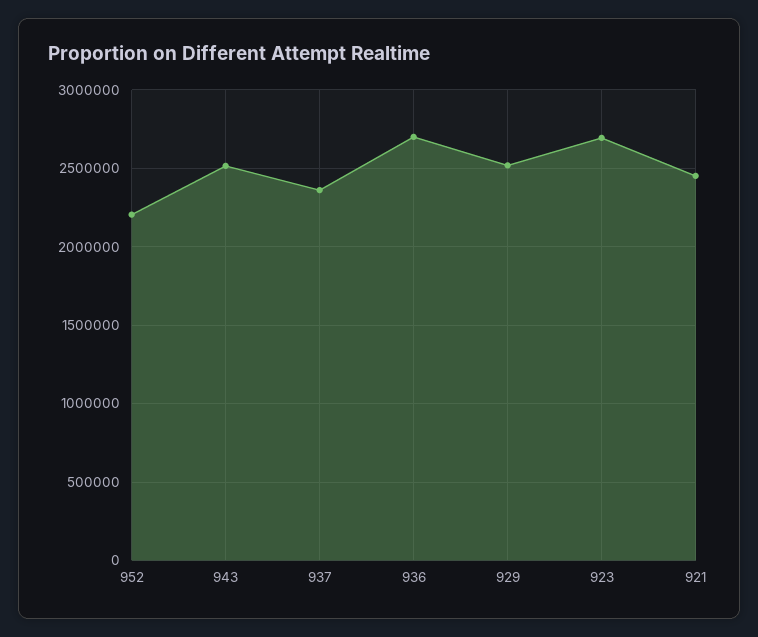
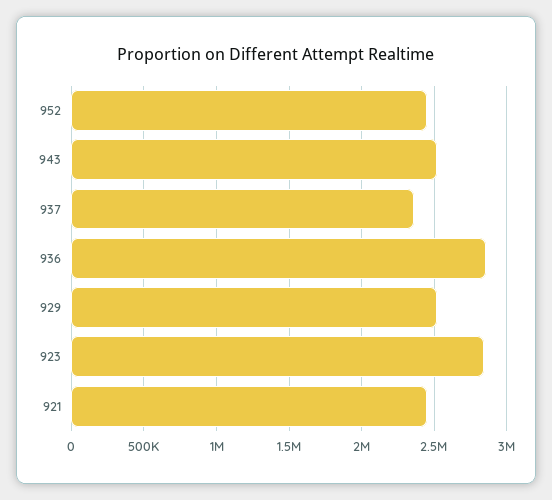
952: 2200000 -> 2450000
936: 2700000 -> 2850000
923: 2700000 -> 2850000

